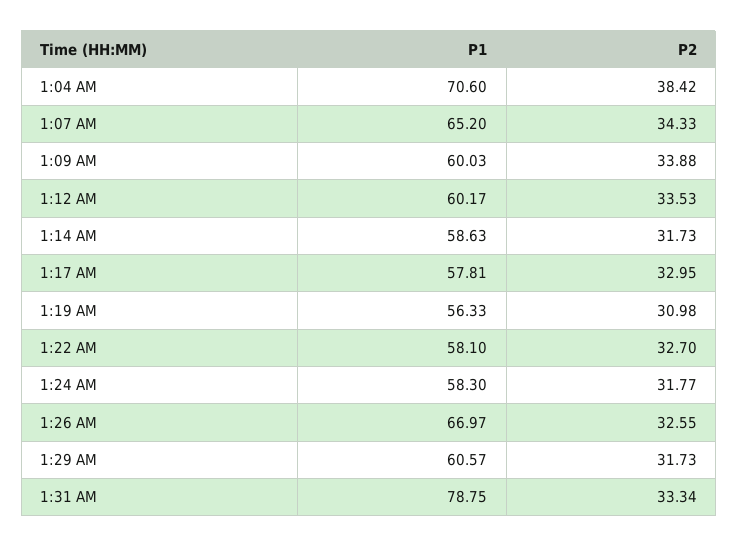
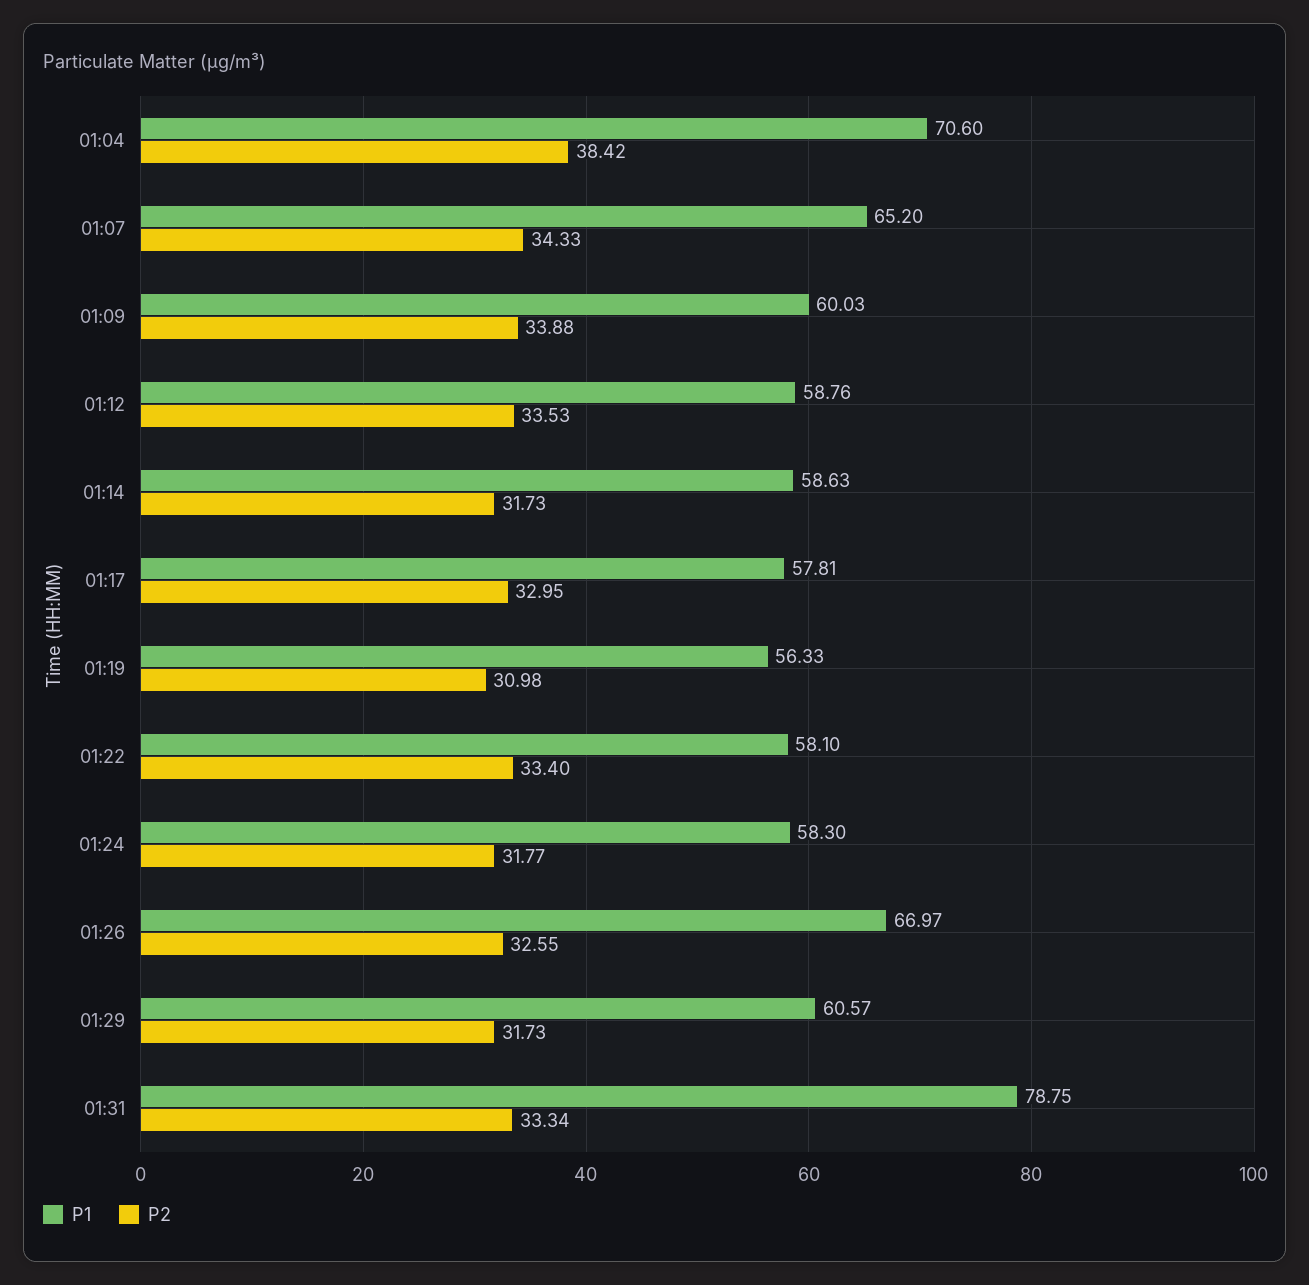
P1, 1:12 AM: 60.17 -> 58.76
P2, 1:22 AM: 32.7 -> 33.4

